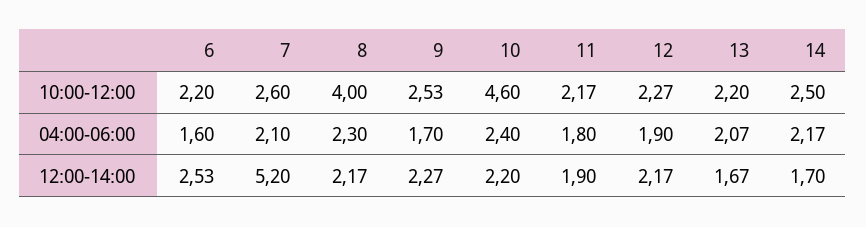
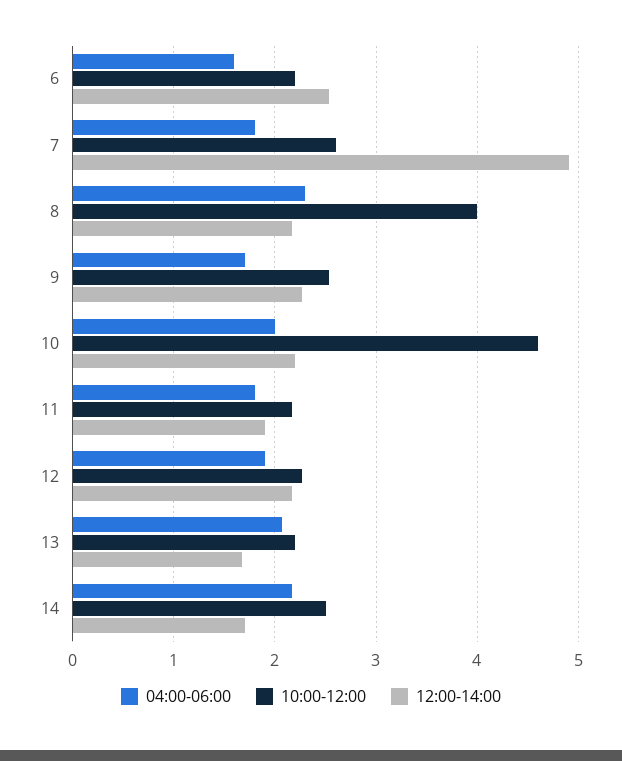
04:00-06:00, 7: 2.1 -> 1.8
04:00-06:00, 10: 2.4 -> 2
12:00-14:00, 7: 5.2 -> 4.9

